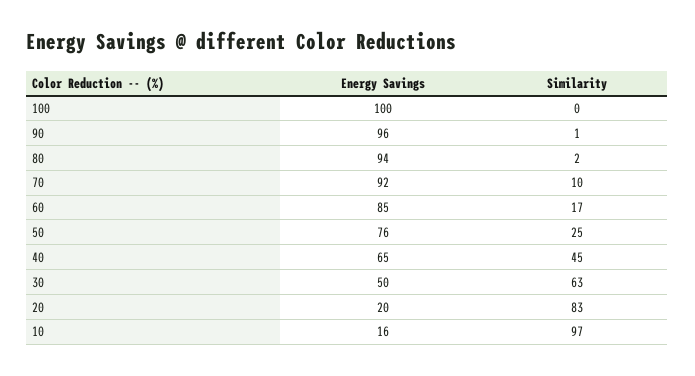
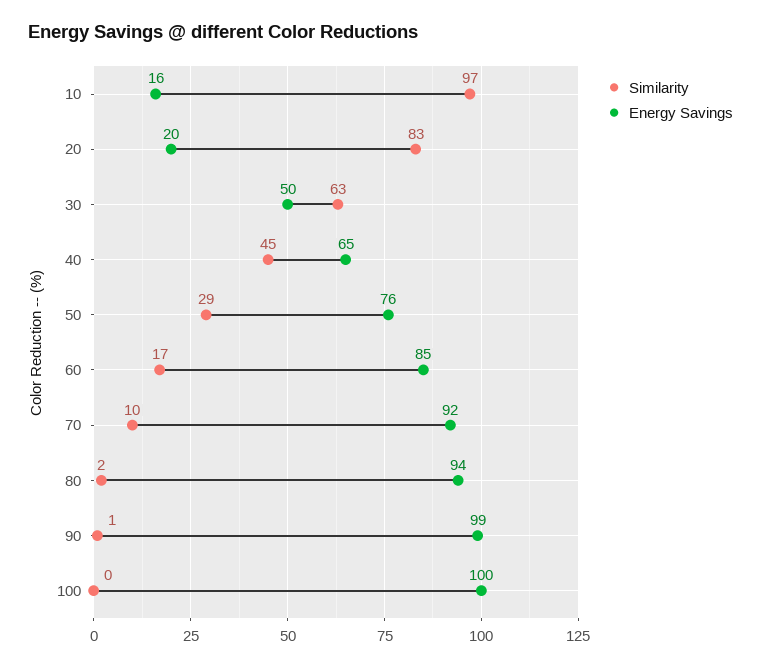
Energy Savings, 90: 96 -> 99
Similarity, 50: 25 -> 29

